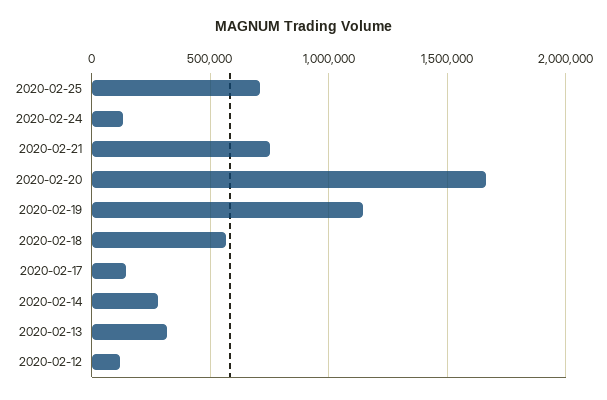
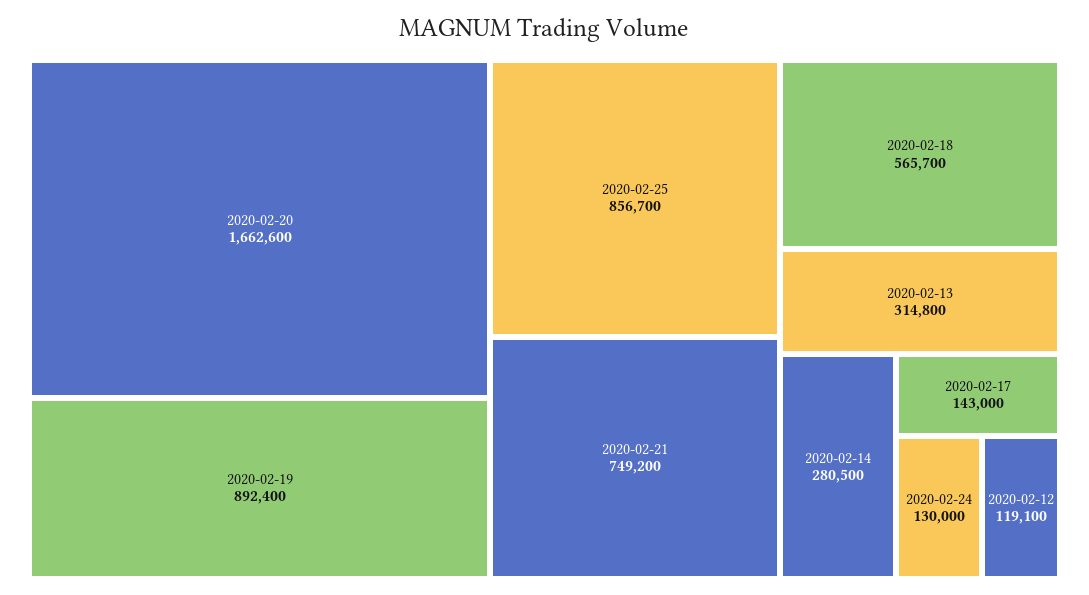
2020-02-25: 700000 -> 856700
2020-02-19: 1150000 -> 892400

